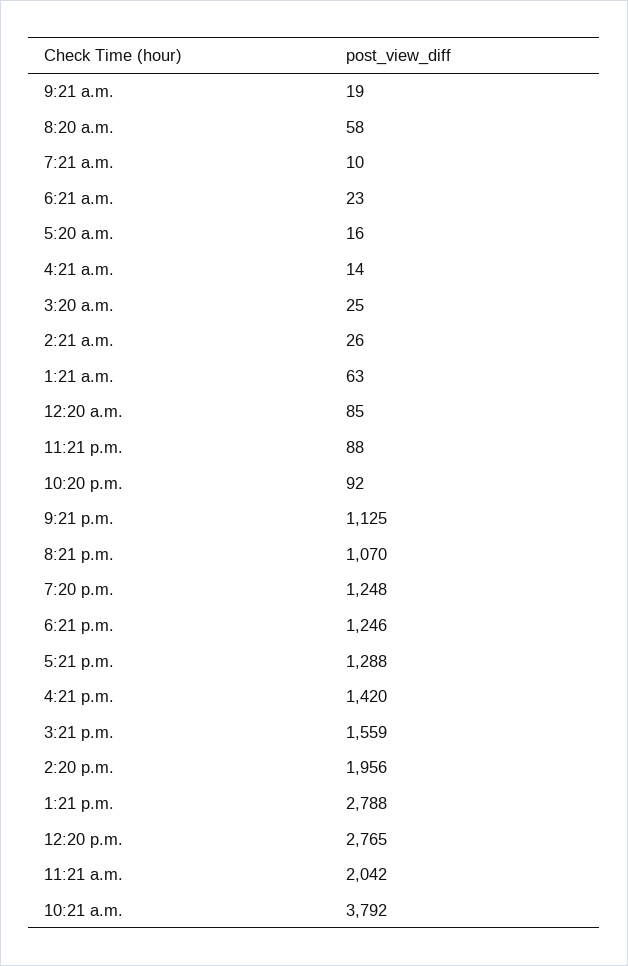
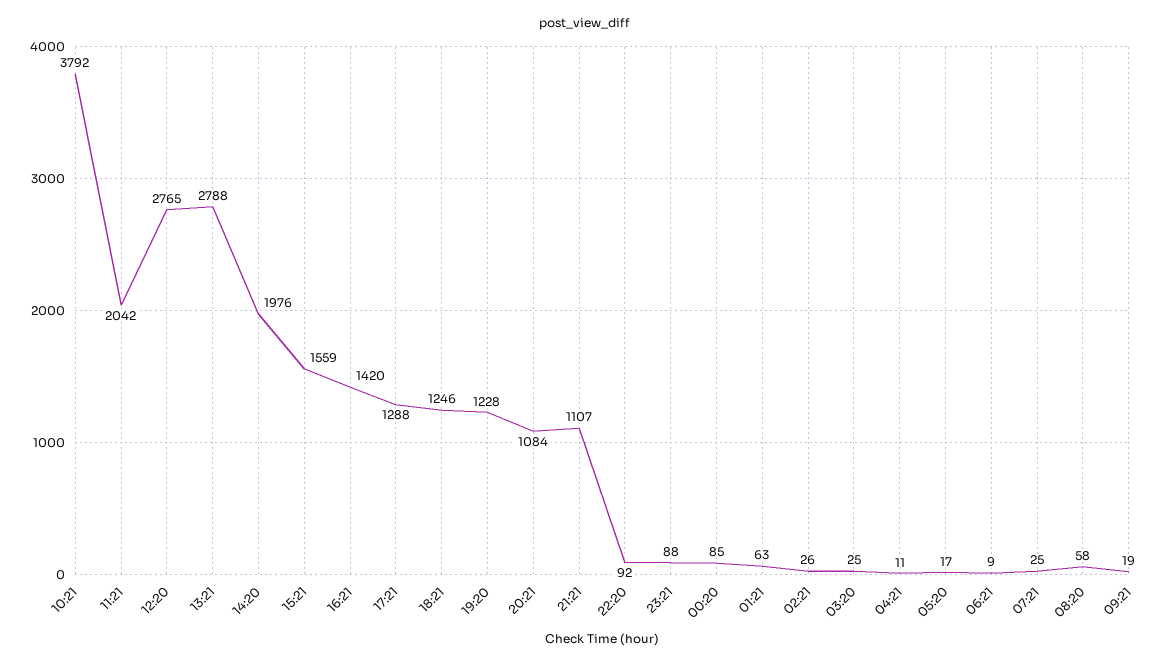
7:21 a.m.: 10 -> 25
6:21 a.m.: 23 -> 9
5:20 a.m.: 16 -> 17
4:21 a.m.: 14 -> 11
9:21 p.m.: 1125 -> 1107
8:21 p.m.: 1070 -> 1084
7:20 p.m.: 1248 -> 1228
2:20 p.m.: 1956 -> 1976

